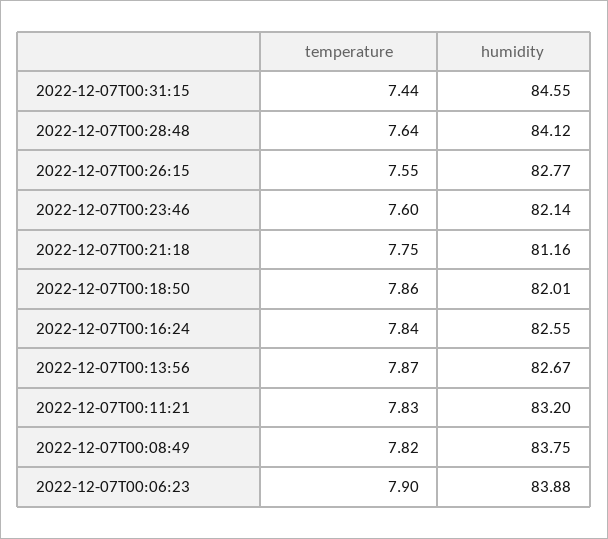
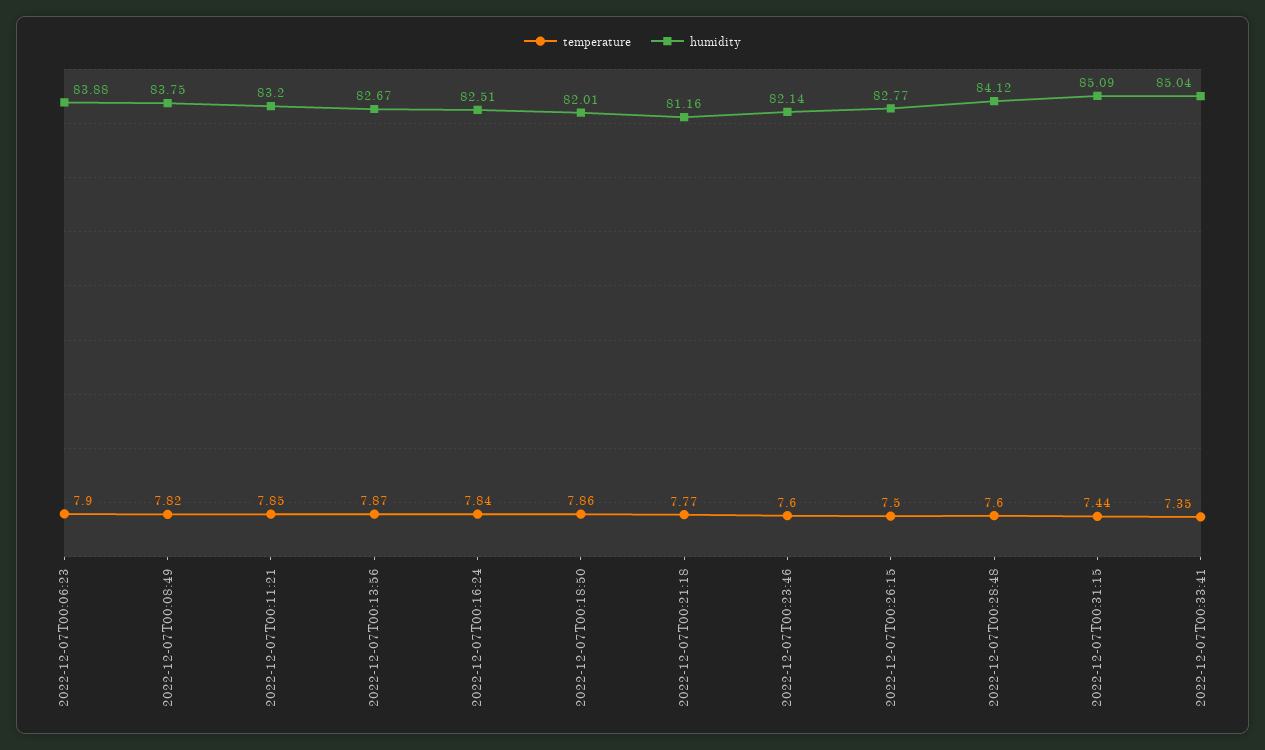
humidity, 2022-12-07T00:31:15: 84.55 -> 85.09
temperature, 2022-12-07T00:28:48: 7.64 -> 7.6
temperature, 2022-12-07T00:26:15: 7.55 -> 7.5
temperature, 2022-12-07T00:21:18: 7.75 -> 7.77
humidity, 2022-12-07T00:16:24: 82.55 -> 82.51
temperature, 2022-12-07T00:11:21: 7.83 -> 7.85
temperature, 2022-12-07T00:33:41: none -> 7.35
humidity, 2022-12-07T00:33:41: none -> 85.04

